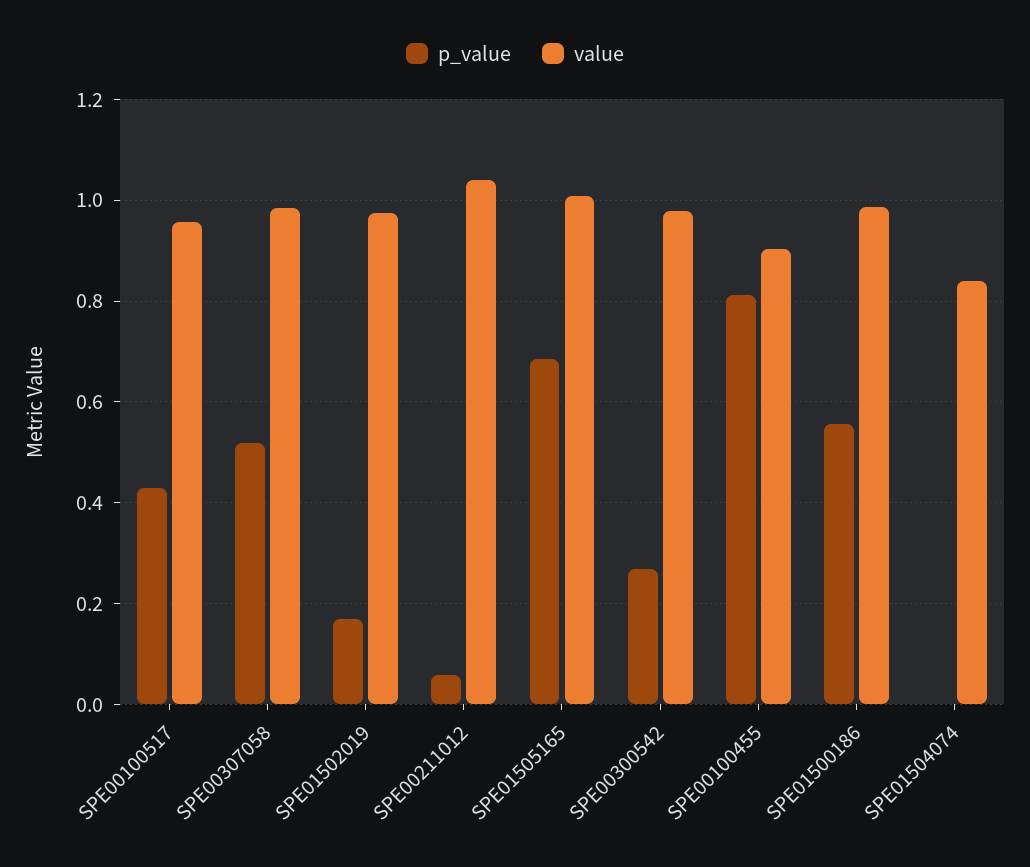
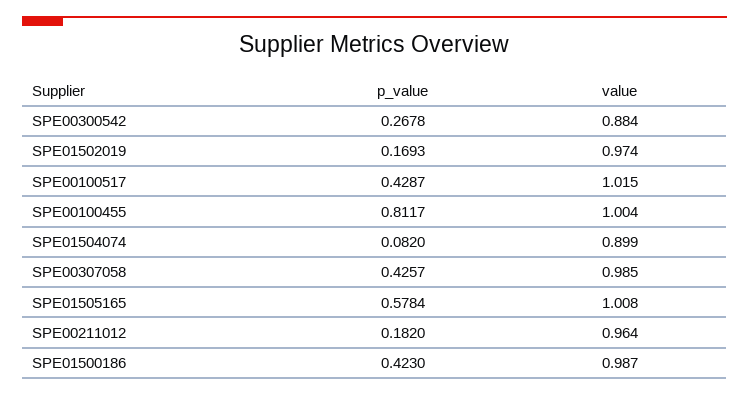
value, SPE00100517: 0.96 -> 1.015
p_value, SPE00307058: 0.52 -> 0.4257
p_value, SPE00211012: 0.06 -> 0.182
value, SPE00211012: 1.04 -> 0.964
p_value, SPE01505165: 0.68 -> 0.5784
value, SPE00300542: 0.98 -> 0.884
value, SPE00100455: 0.9 -> 1.004
p_value, SPE01500186: 0.56 -> 0.423
p_value, SPE01504074: 0 -> 0.082
value, SPE01504074: 0.84 -> 0.899

